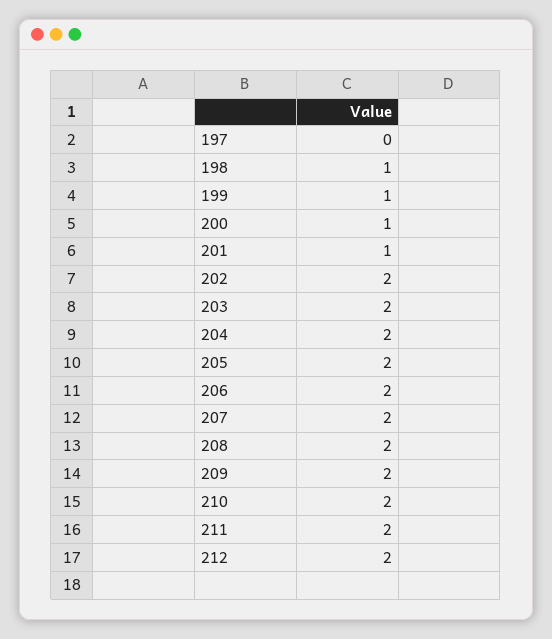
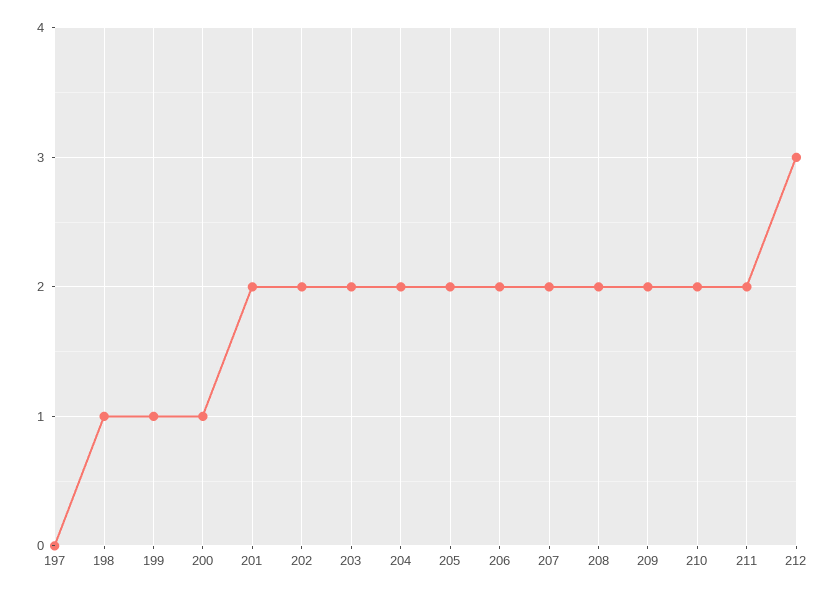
201: 1 -> 2
212: 2 -> 3

